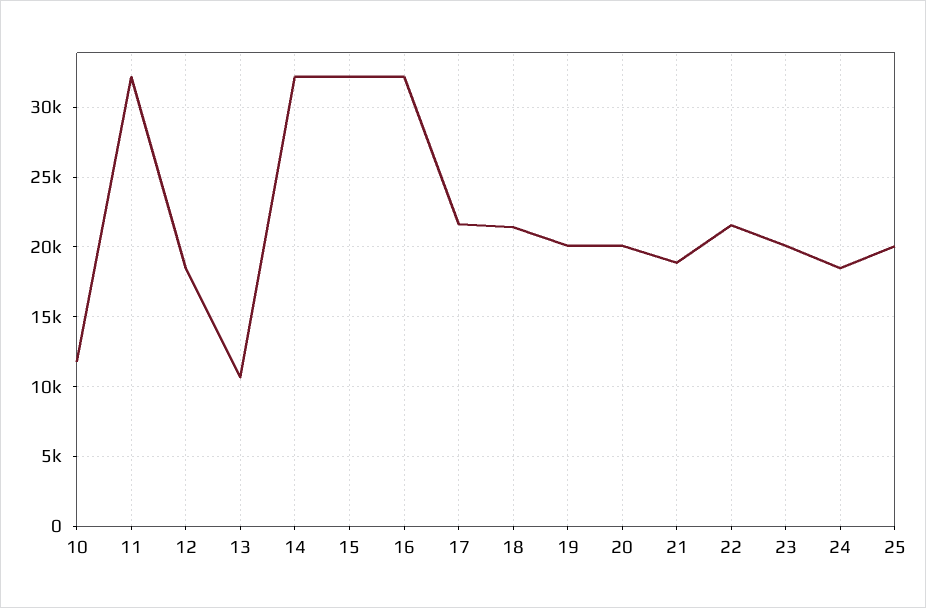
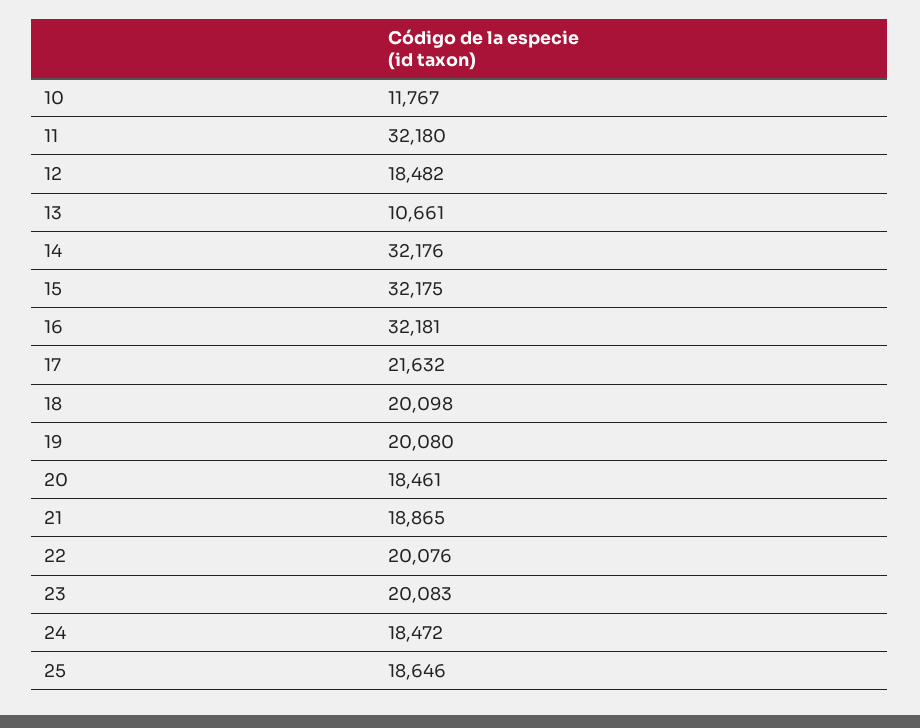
18: 21500 -> 20098
20: 20000 -> 18461
22: 21500 -> 20076
25: 20000 -> 18646

